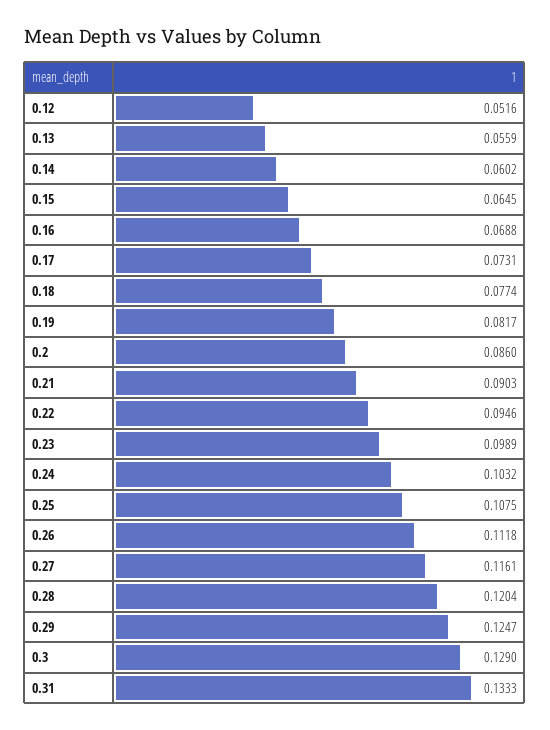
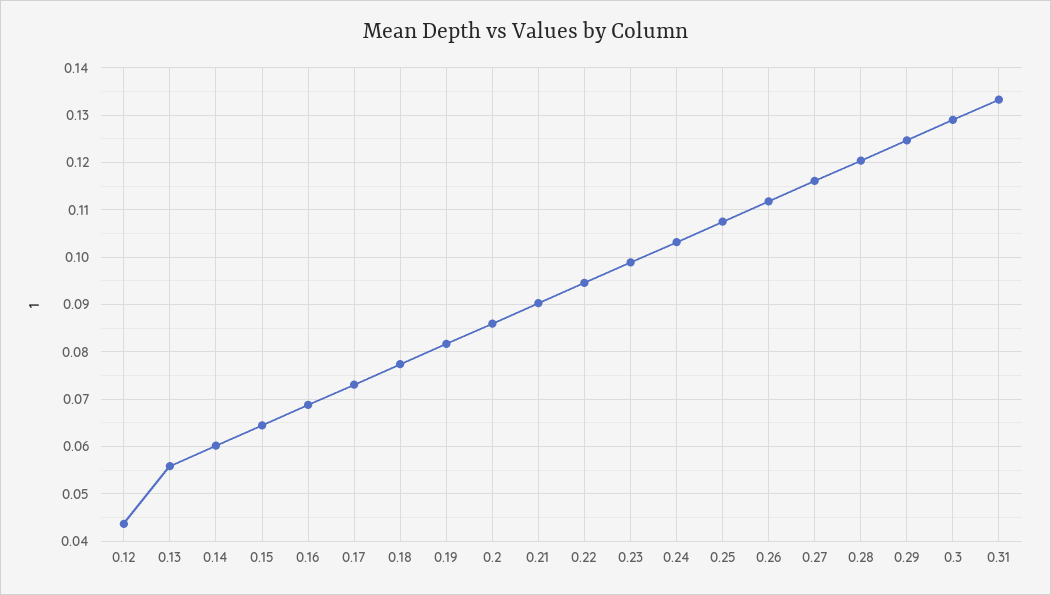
0.12: 0.0516 -> 0.044

